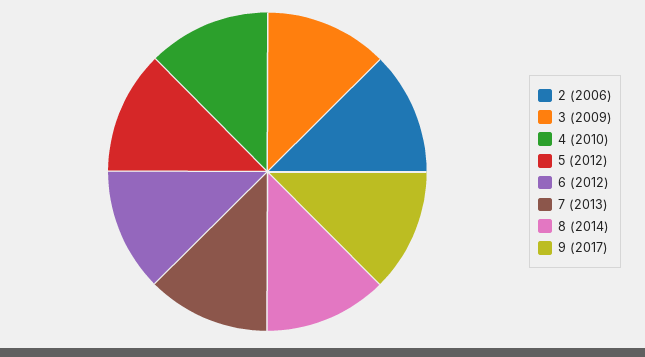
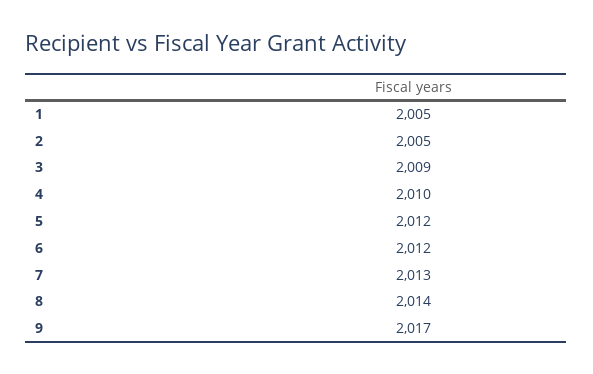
2: 2006 -> 2005
1: none -> 2005

